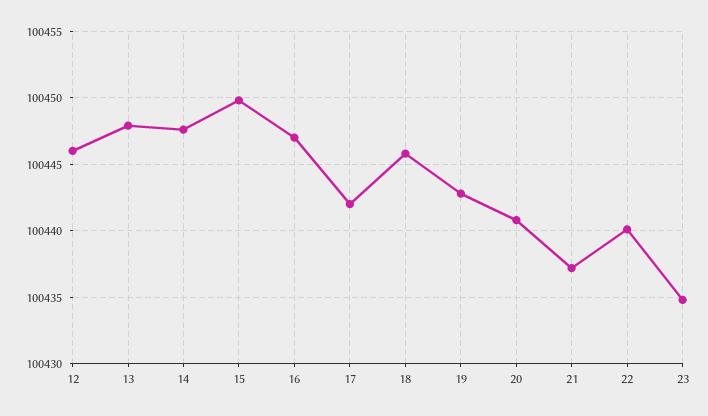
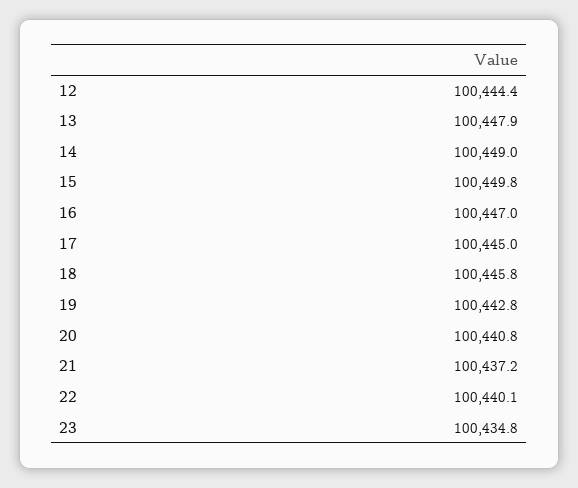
12: 100446 -> 100444.4
14: 100447.5 -> 100449
17: 100442 -> 100445

